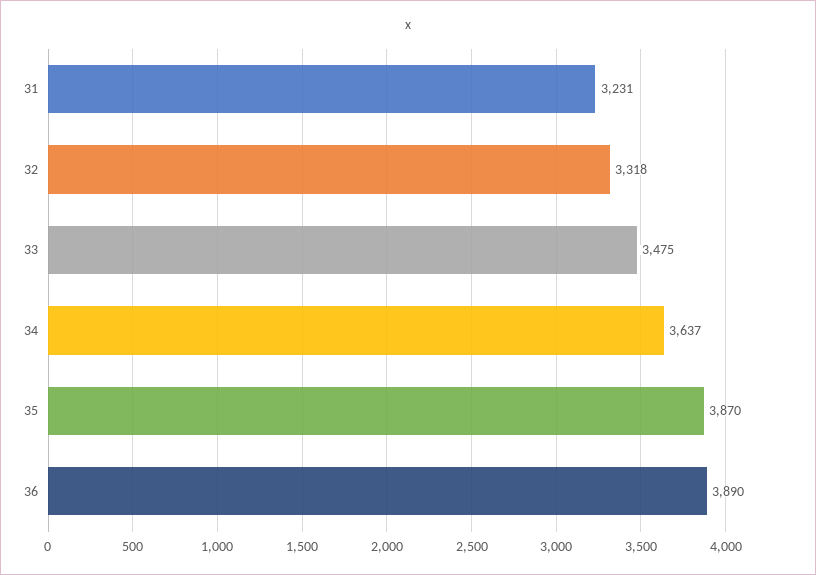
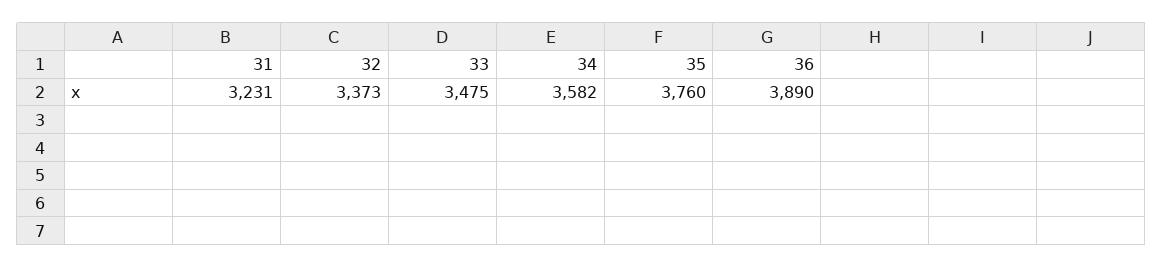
32: 3318 -> 3373
34: 3637 -> 3582
35: 3870 -> 3760

